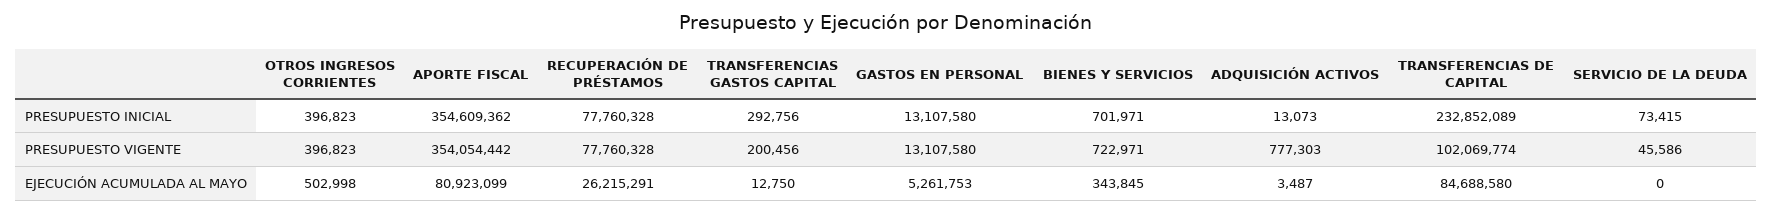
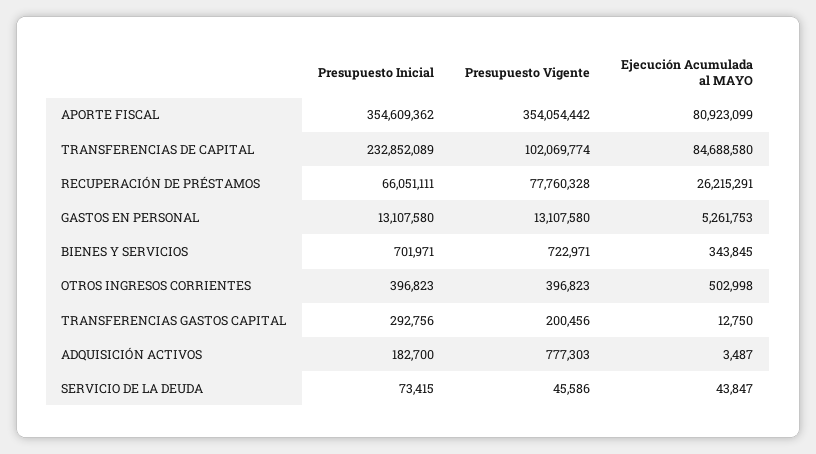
RECUPERACIÓN DE PRÉSTAMOS, PRESUPUESTO INICIAL: 77760328 -> 66051111
ADQUISICIÓN ACTIVOS, PRESUPUESTO INICIAL: 13073 -> 182700
SERVICIO DE LA DEUDA, EJECUCIÓN ACUMULADA AL MAYO: 0 -> 43847

